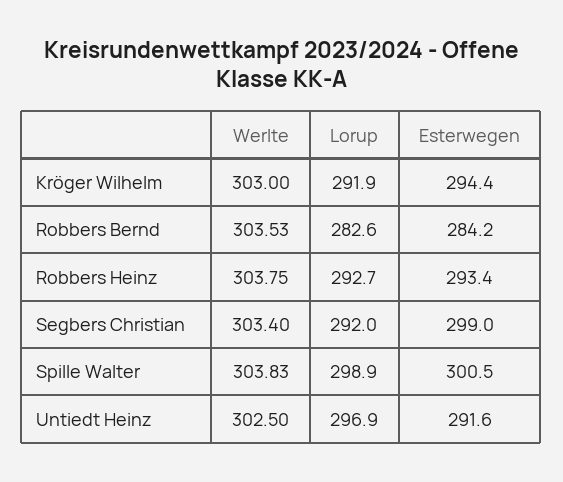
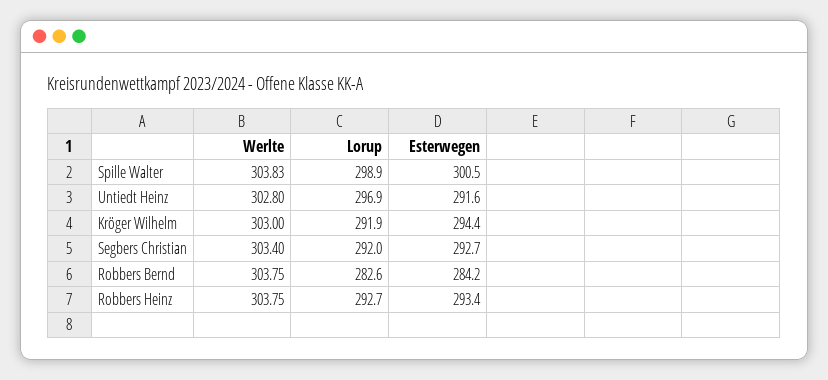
Werlte, Robbers Bernd: 303.53 -> 303.75
Esterwegen, Segbers Christian: 299 -> 292.7
Werlte, Untiedt Heinz: 302.5 -> 302.8

